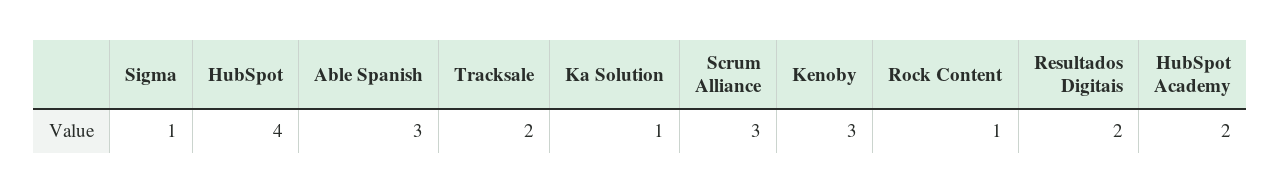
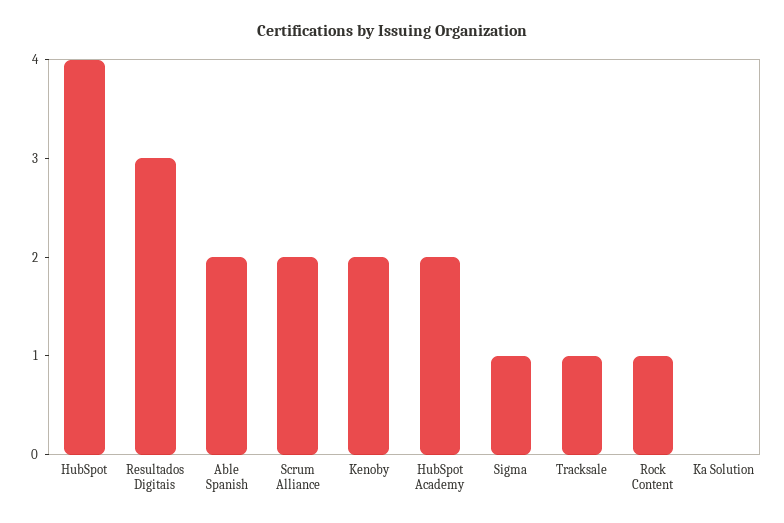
Able Spanish: 3 -> 2
Tracksale: 2 -> 1
Ka Solution: 1 -> 0
Scrum Alliance: 3 -> 2
Kenoby: 3 -> 2
Resultados Digitais: 2 -> 3

